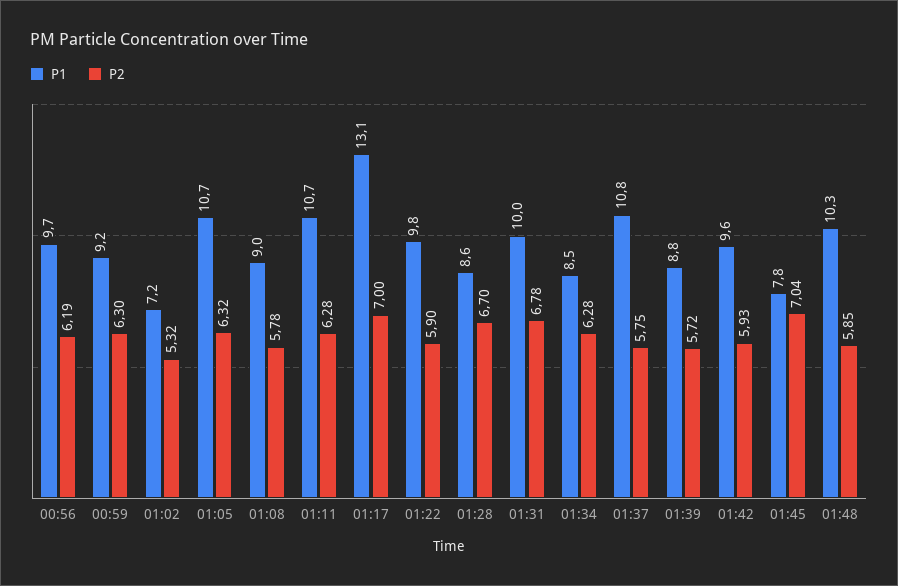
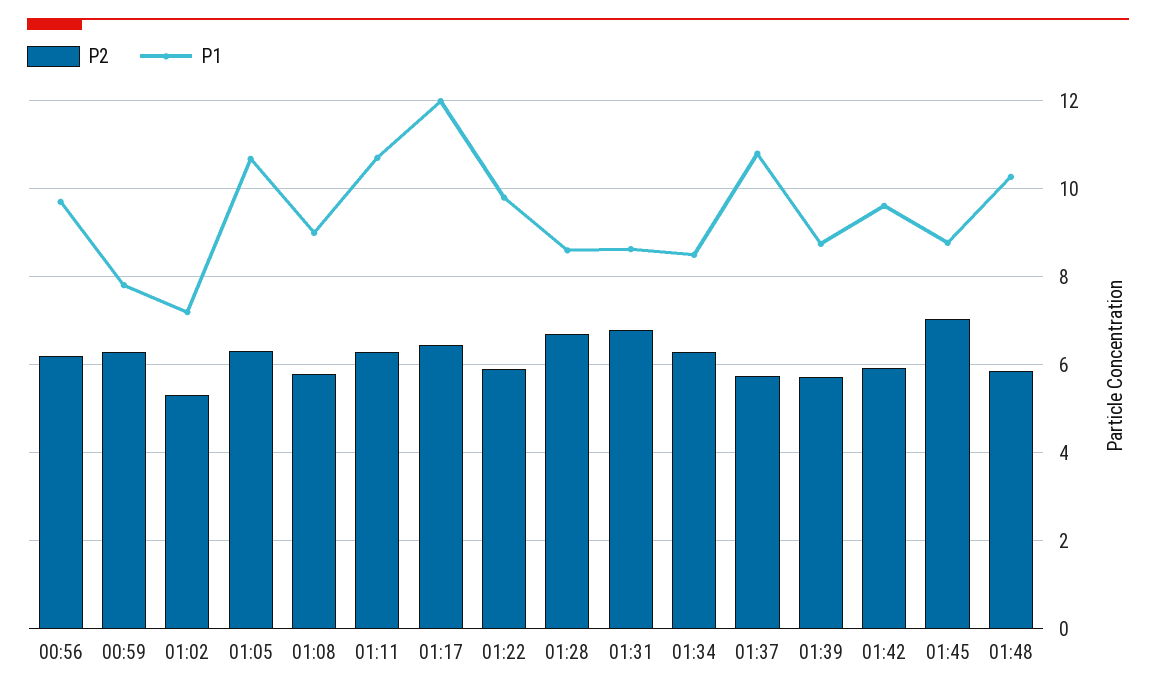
P1, 00:59: 9.2 -> 7.8
P1, 01:17: 13.1 -> 12
P2, 01:17: 7 -> 6.4
P1, 01:31: 10 -> 8.6
P1, 01:45: 7.8 -> 8.8

